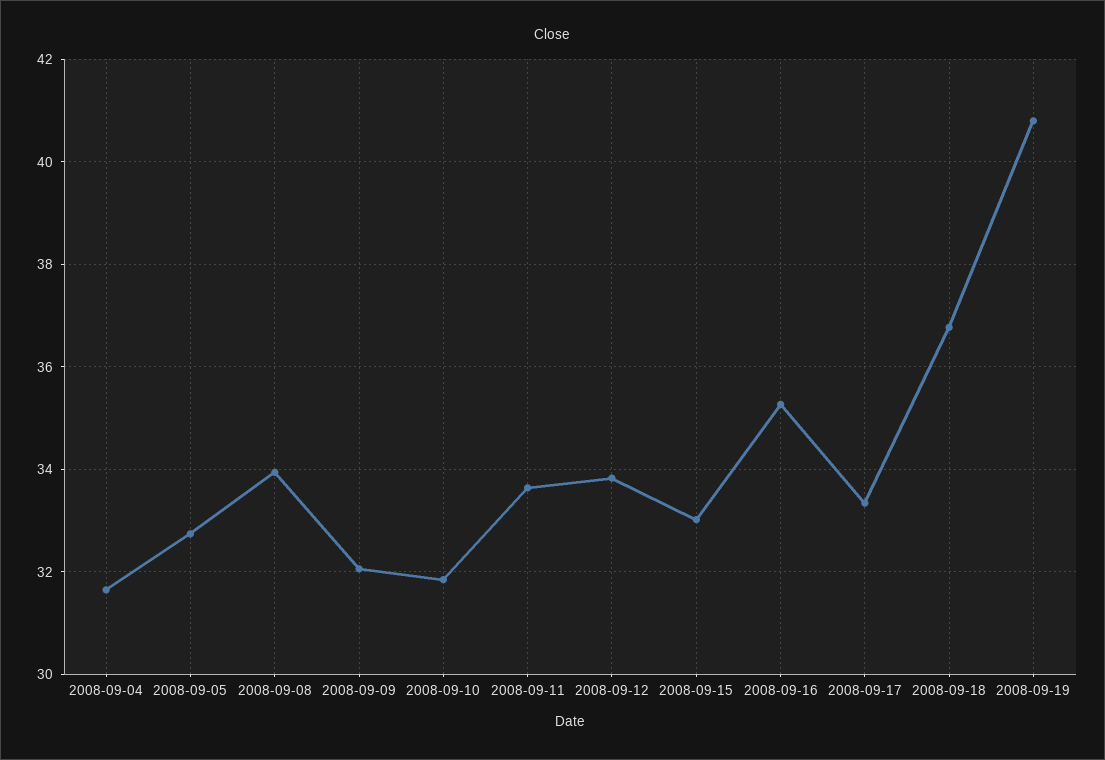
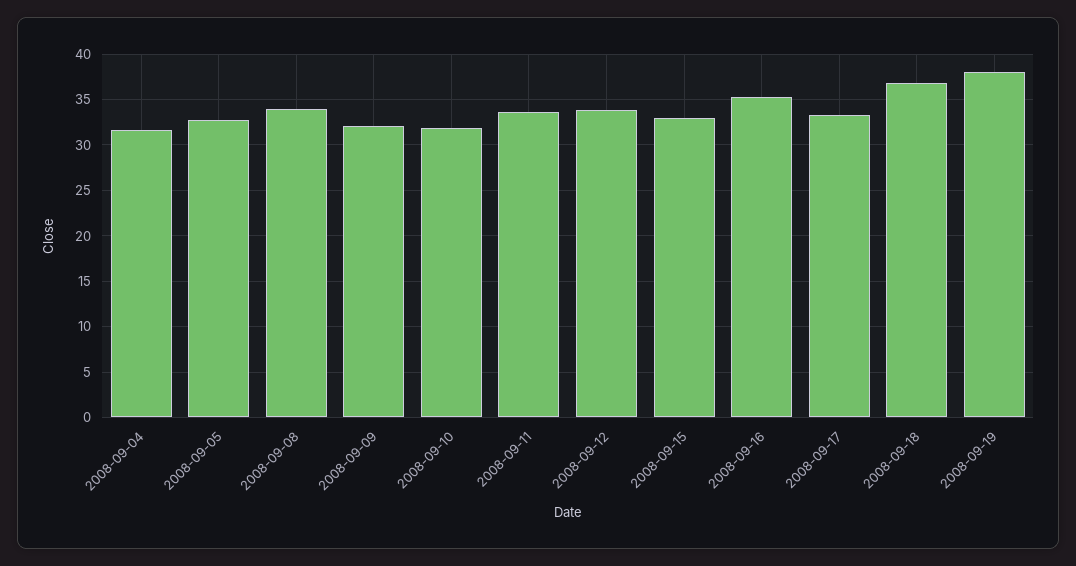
2008-09-19: 40.8 -> 38

